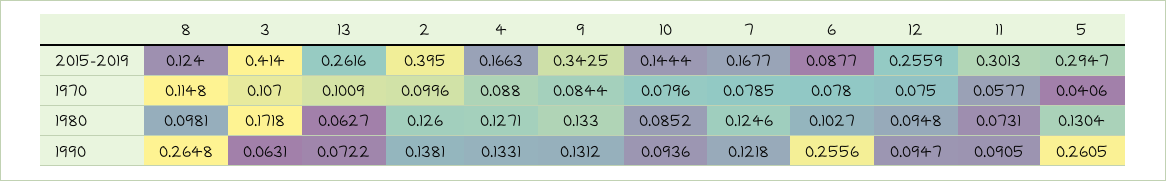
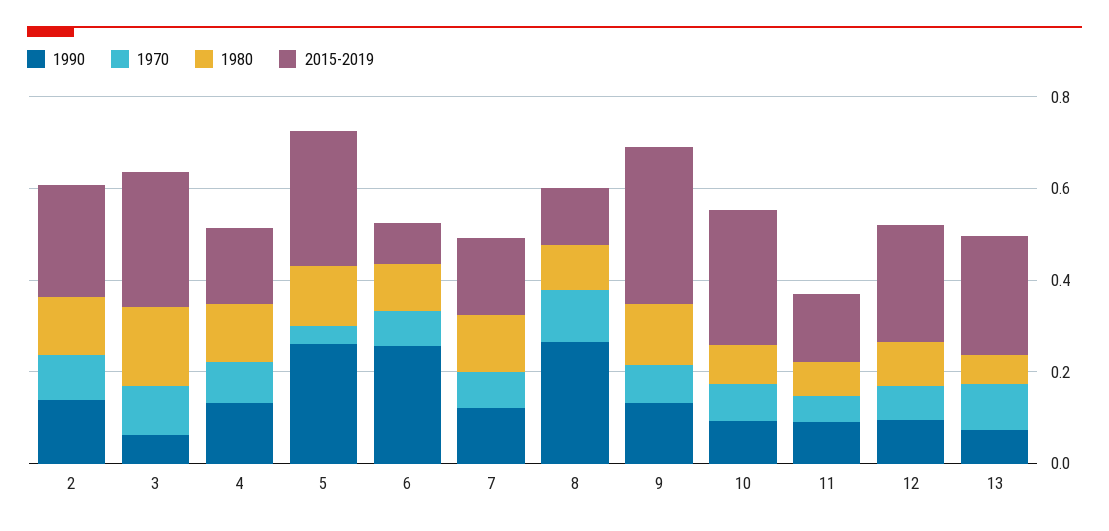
2015-2019, 3: 0.414 -> 0.3
2015-2019, 2: 0.395 -> 0.25
2015-2019, 10: 0.1444 -> 0.3
2015-2019, 11: 0.3013 -> 0.15

